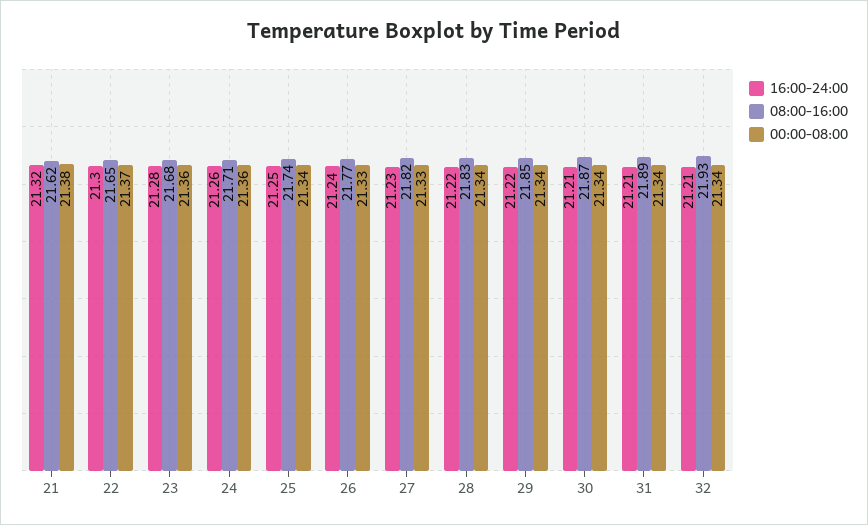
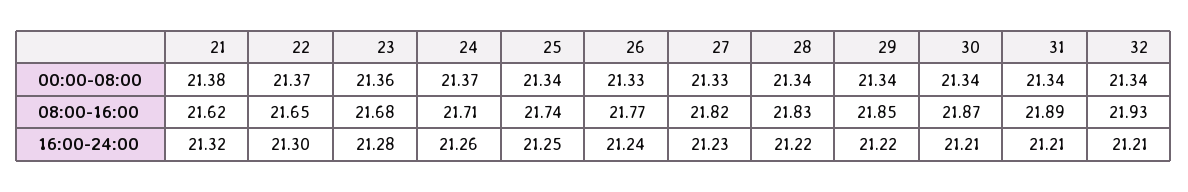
00:00-08:00, 24: 21.36 -> 21.37

